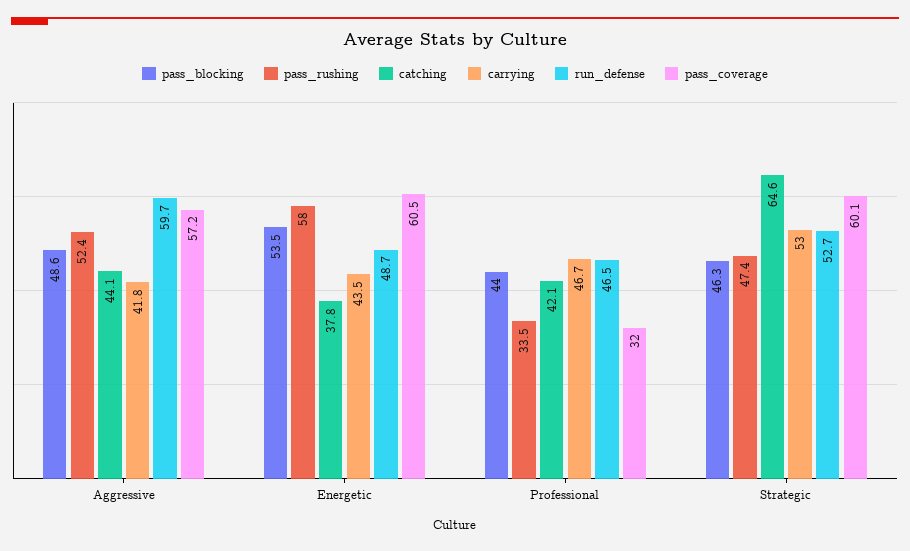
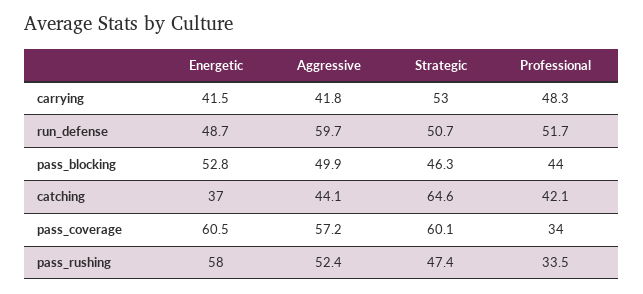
pass_blocking, Aggressive: 48.6 -> 49.9
pass_blocking, Energetic: 53.5 -> 52.8
catching, Energetic: 37.8 -> 37
carrying, Energetic: 43.5 -> 41.5
carrying, Professional: 46.7 -> 48.3
run_defense, Professional: 46.5 -> 51.7
pass_coverage, Professional: 32 -> 34
run_defense, Strategic: 52.7 -> 50.7

